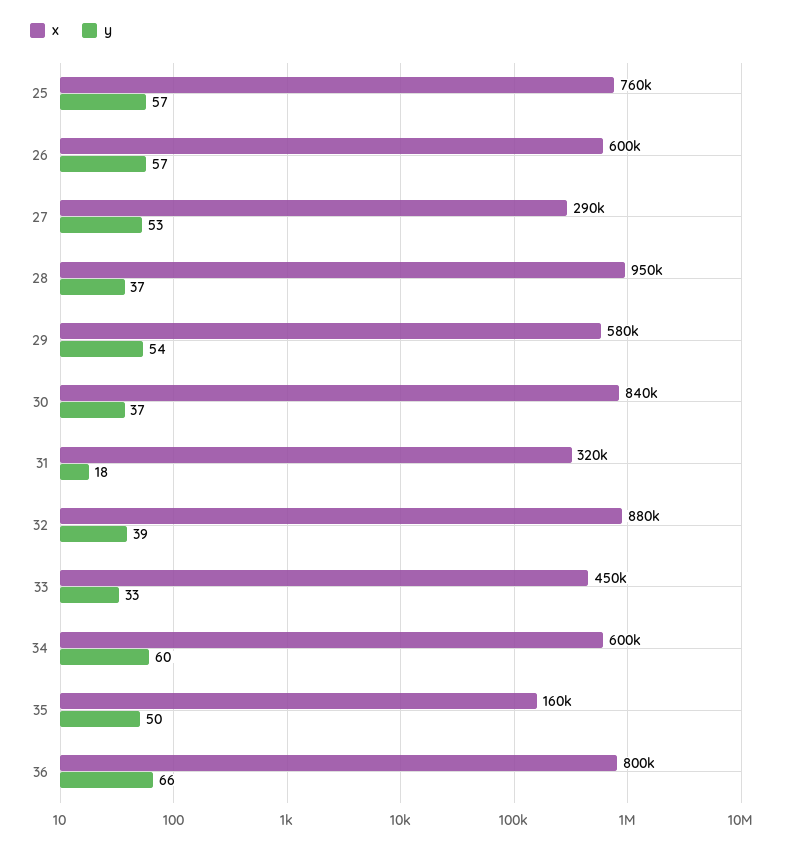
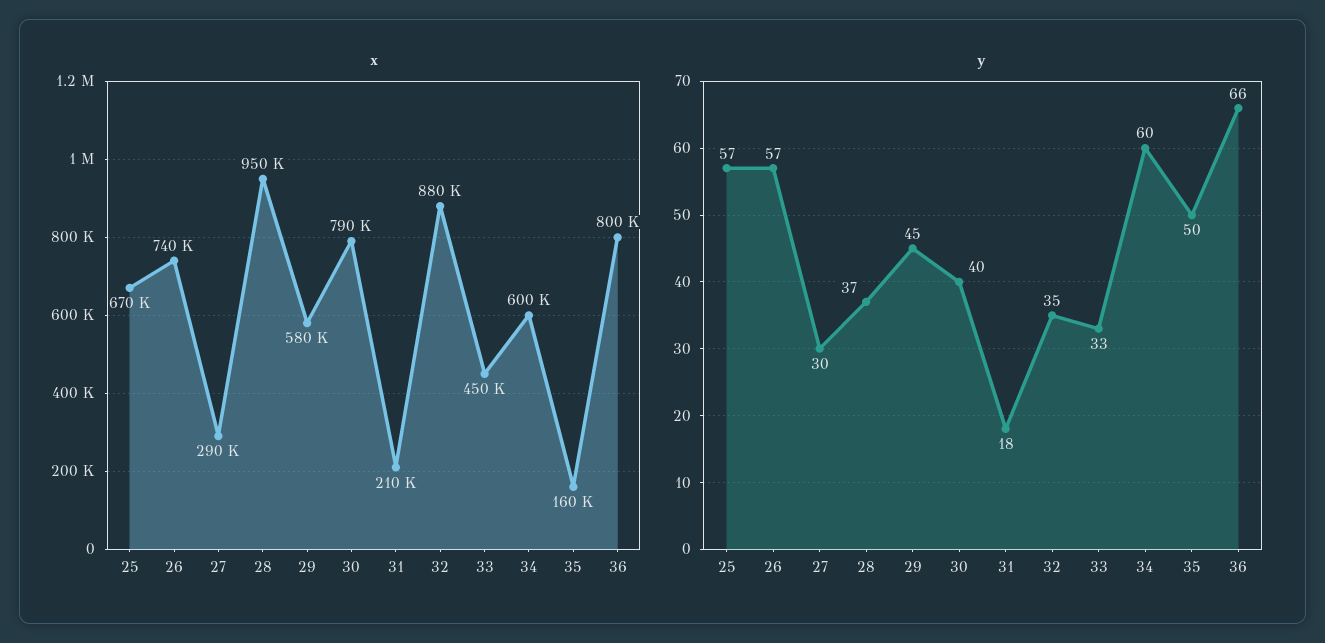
x, 25: 760000 -> 670000
x, 26: 600000 -> 740000
y, 27: 53 -> 30
y, 29: 54 -> 45
x, 30: 840000 -> 790000
y, 30: 37 -> 40
x, 31: 320000 -> 210000
y, 32: 39 -> 35

